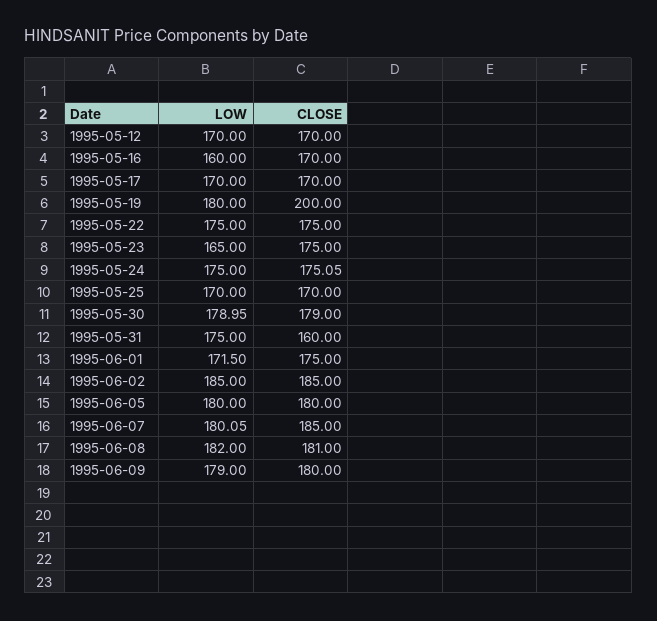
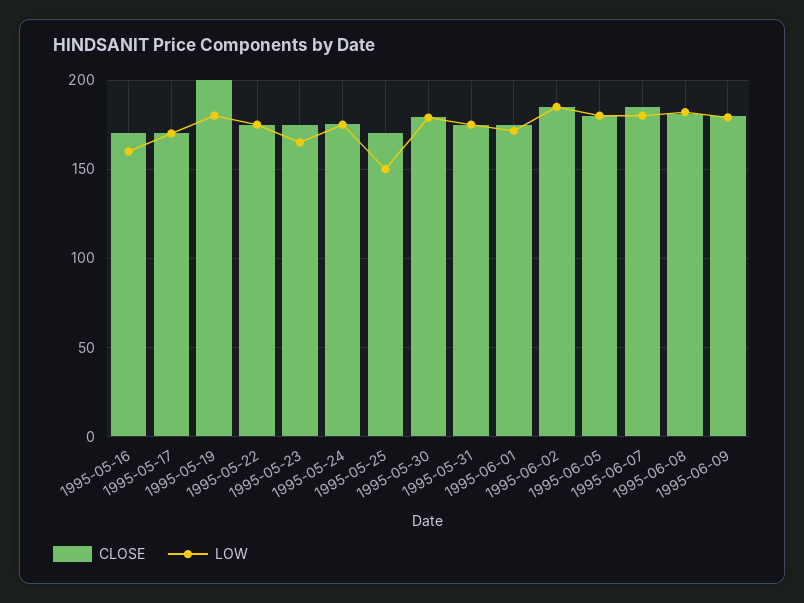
LOW, 1995-05-12: 170 -> none
CLOSE, 1995-05-12: 170 -> none
LOW, 1995-05-25: 170 -> 150
CLOSE, 1995-05-31: 160 -> 175

